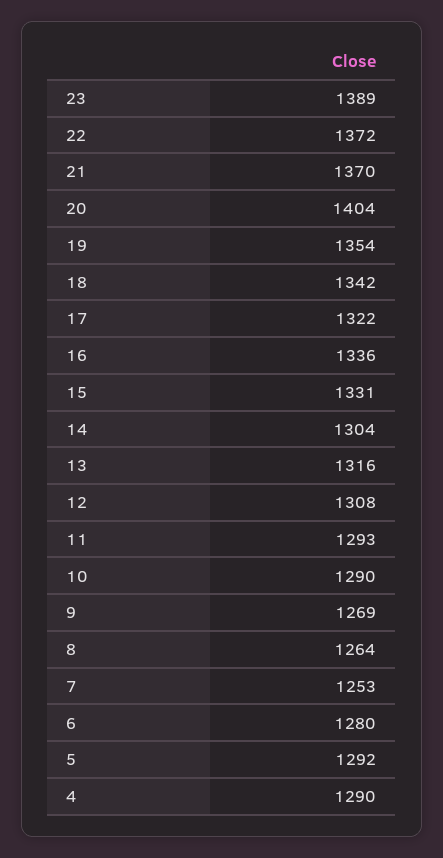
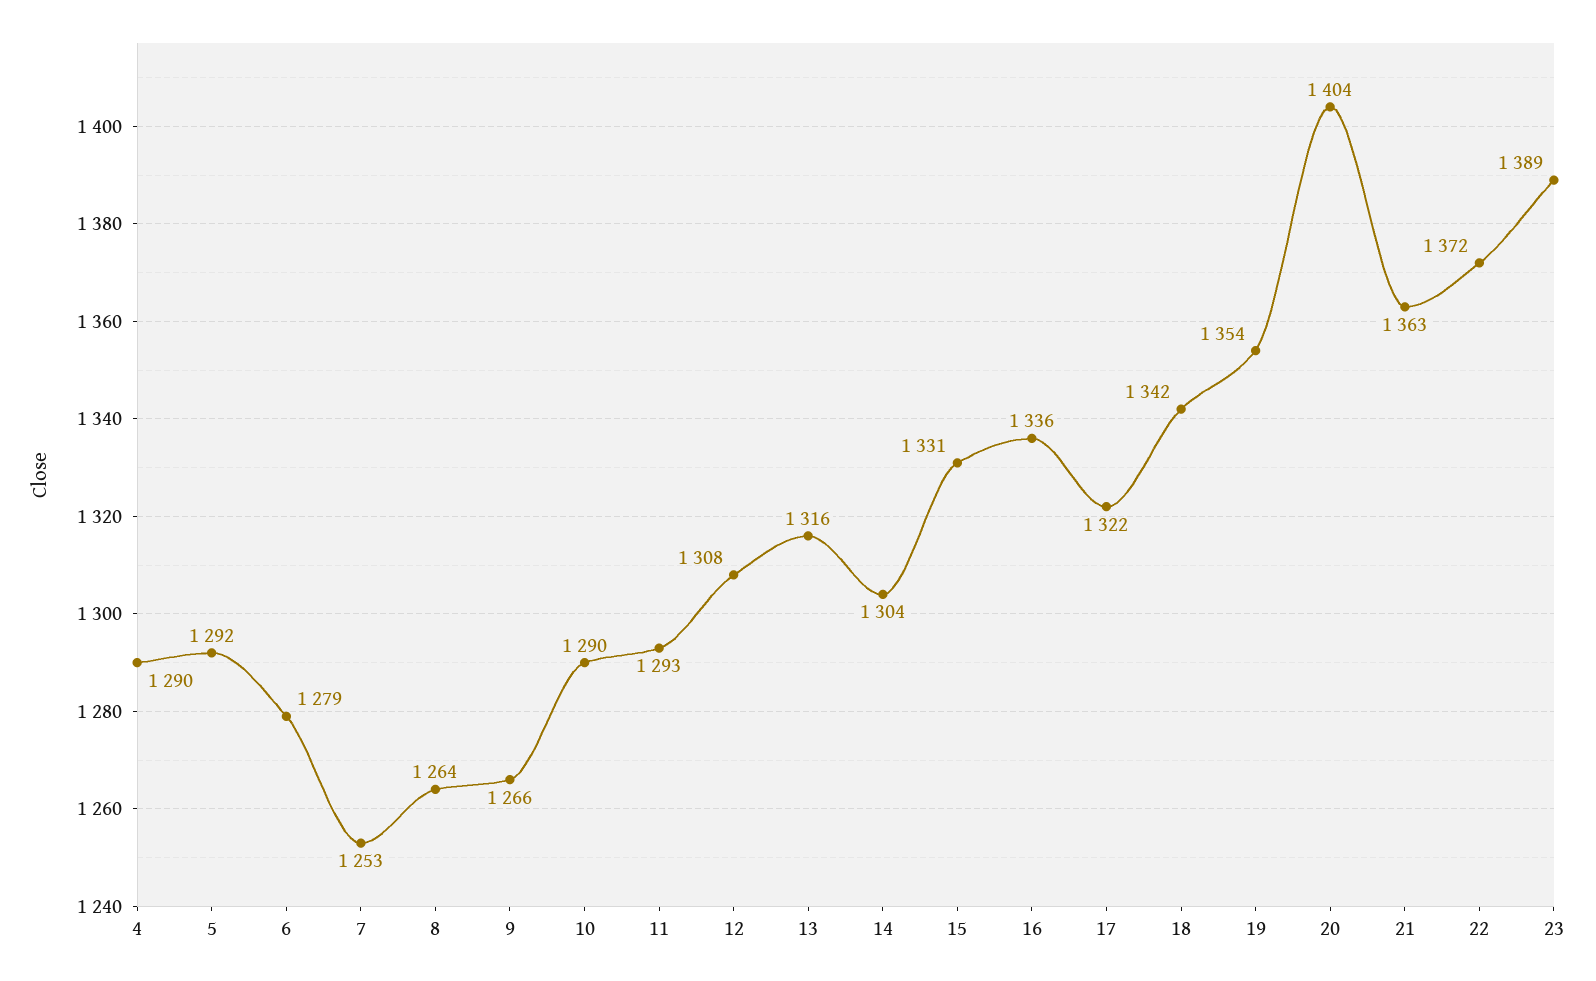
21: 1370 -> 1363
9: 1269 -> 1266
6: 1280 -> 1279

